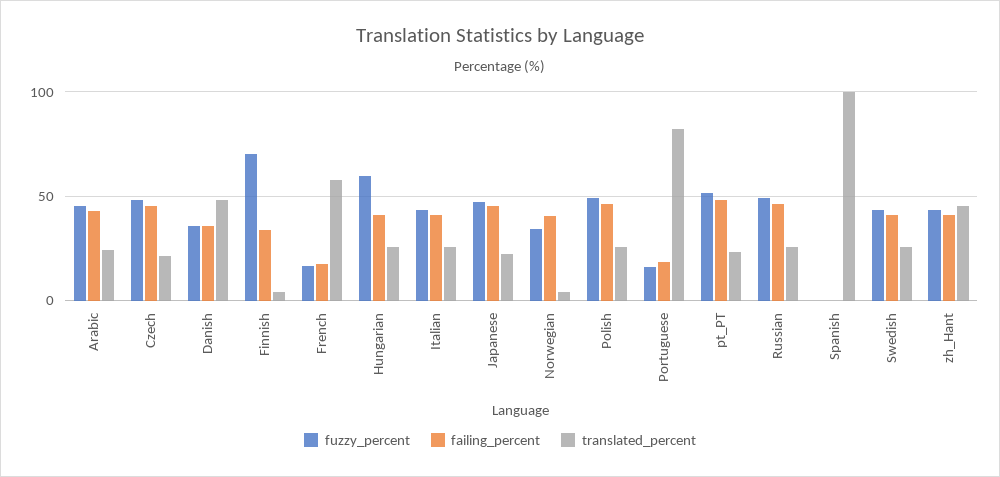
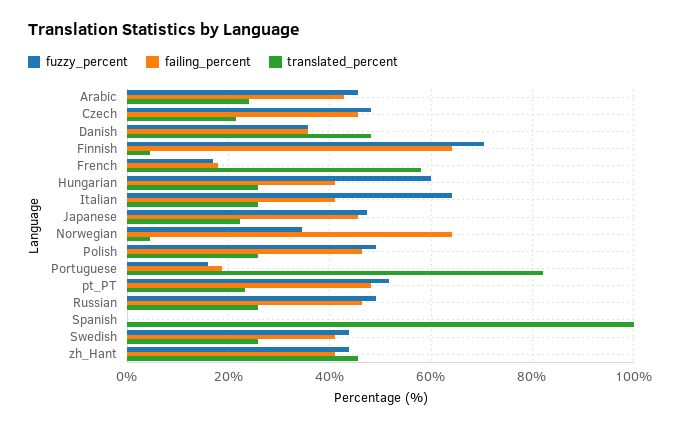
failing_percent, Finnish: 35 -> 64
fuzzy_percent, Italian: 45 -> 64
failing_percent, Norwegian: 40 -> 64

